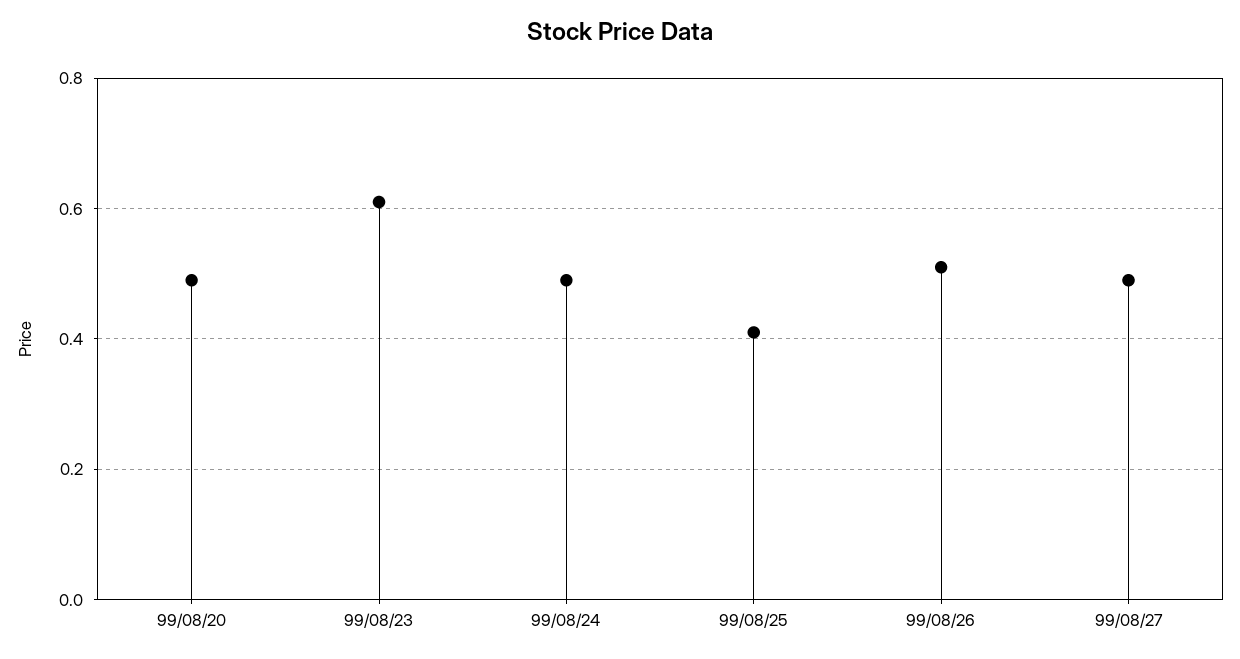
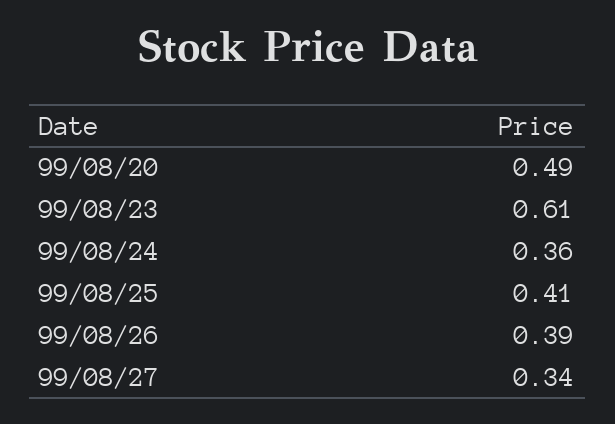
99/08/24: 0.5 -> 0.36
99/08/26: 0.5 -> 0.39
99/08/27: 0.5 -> 0.34

